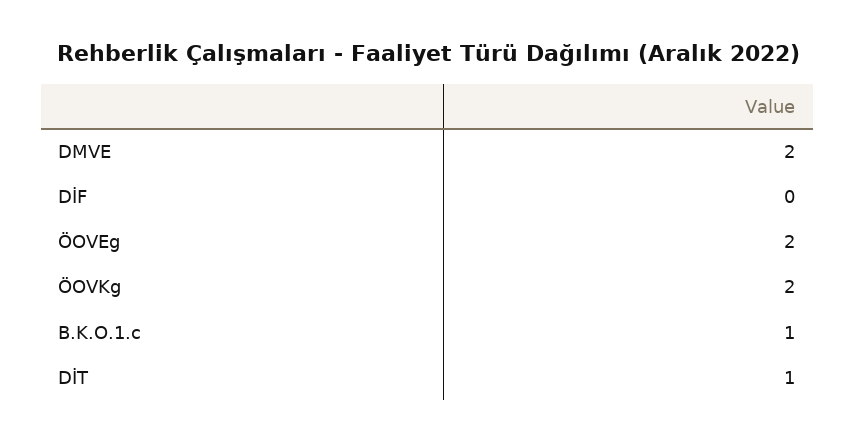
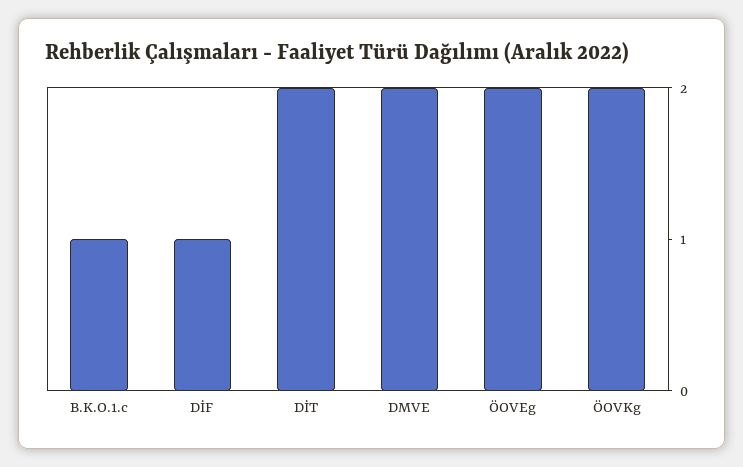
DİF: 0 -> 1
DİT: 1 -> 2

